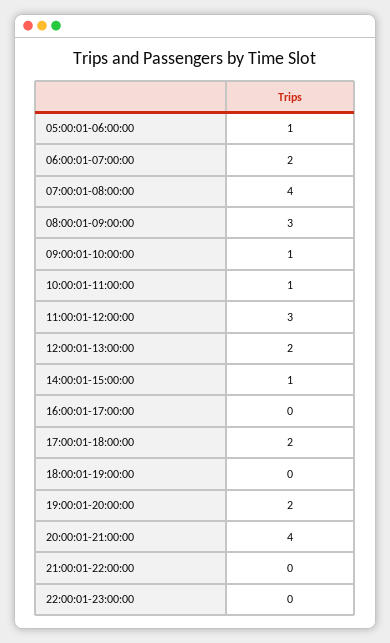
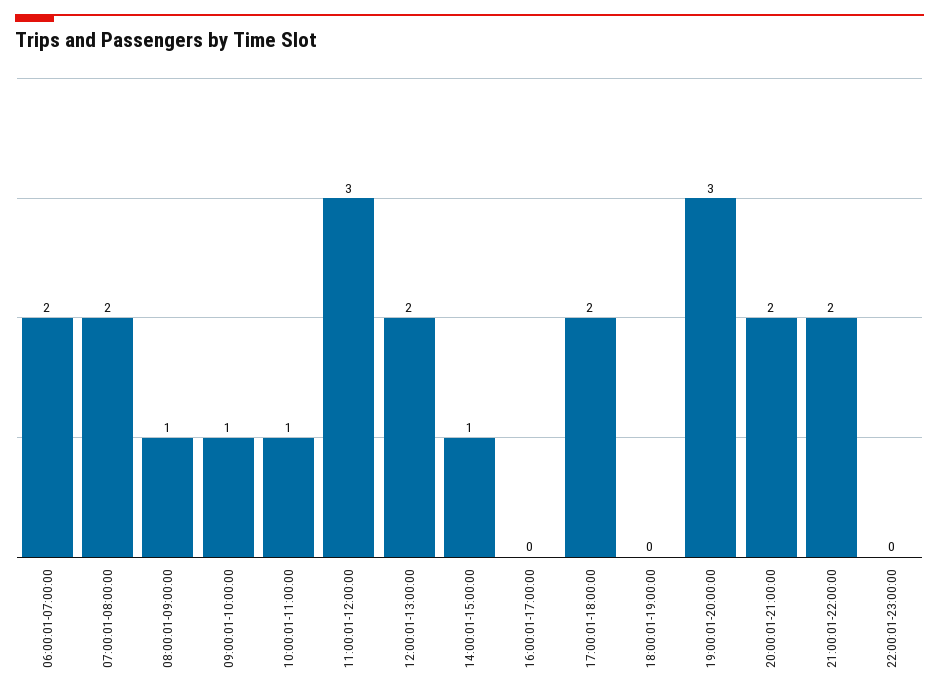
05:00:01-06:00:00: 1 -> none
07:00:01-08:00:00: 4 -> 2
08:00:01-09:00:00: 3 -> 1
19:00:01-20:00:00: 2 -> 3
20:00:01-21:00:00: 4 -> 2
21:00:01-22:00:00: 0 -> 2

